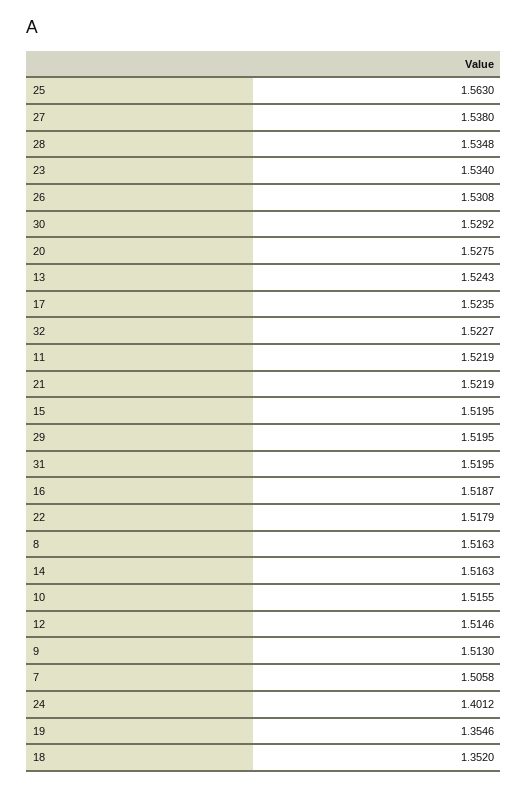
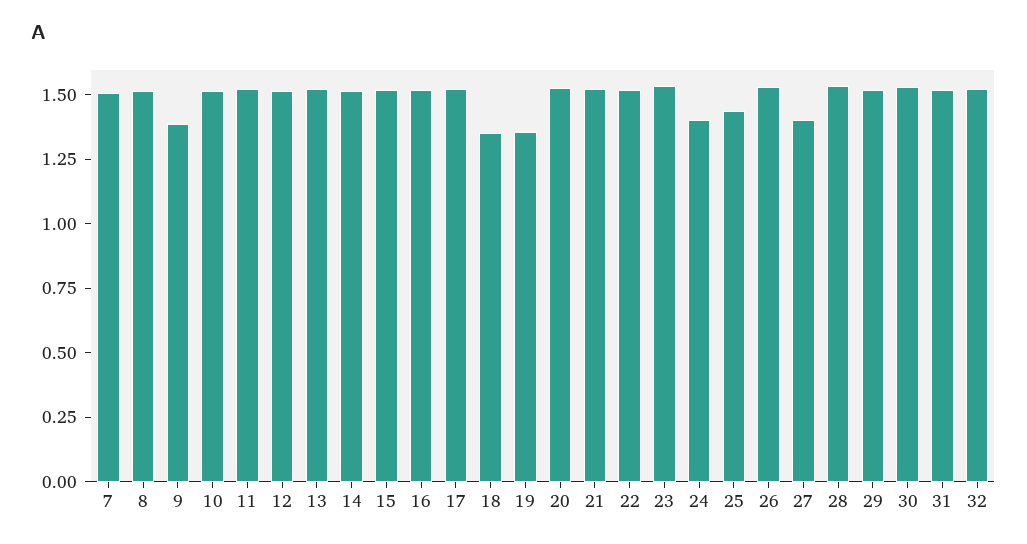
25: 1.563 -> 1.45
27: 1.538 -> 1.4
9: 1.513 -> 1.4

